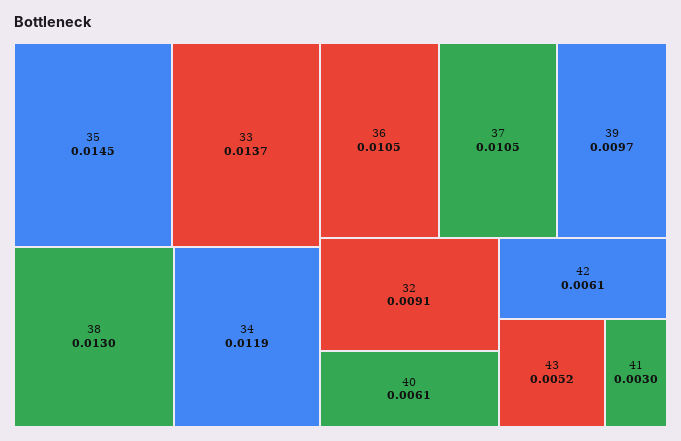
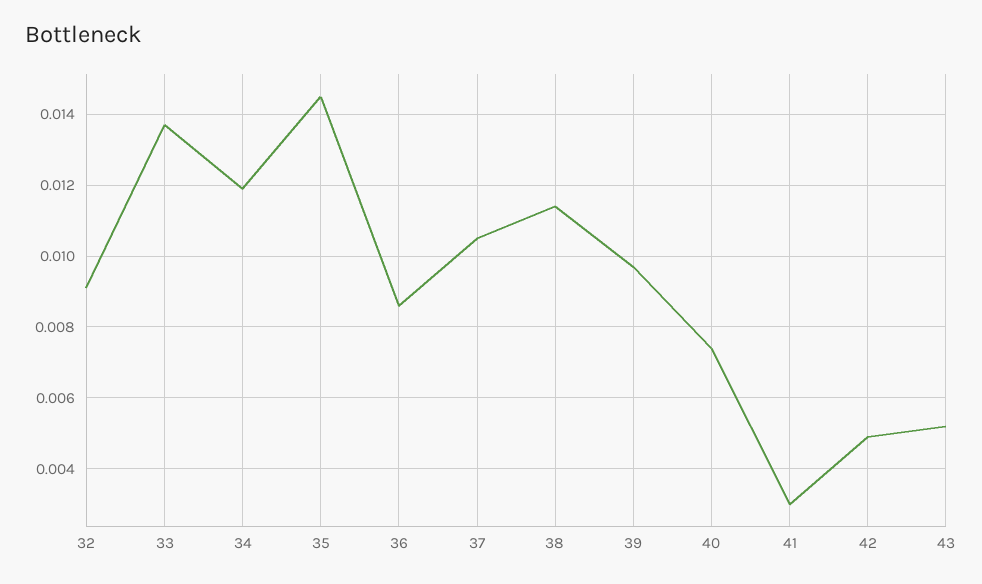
38: 0.013 -> 0.0115
36: 0.0105 -> 0.0085
40: 0.0061 -> 0.0075
42: 0.0061 -> 0.005

